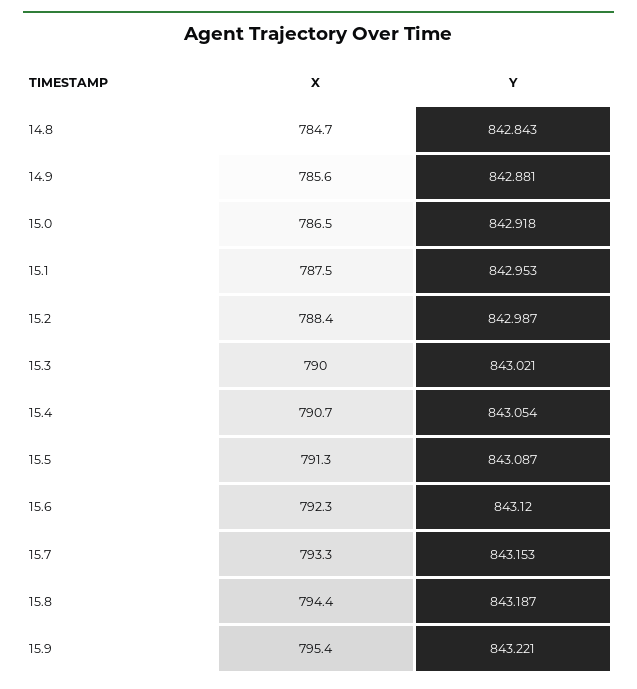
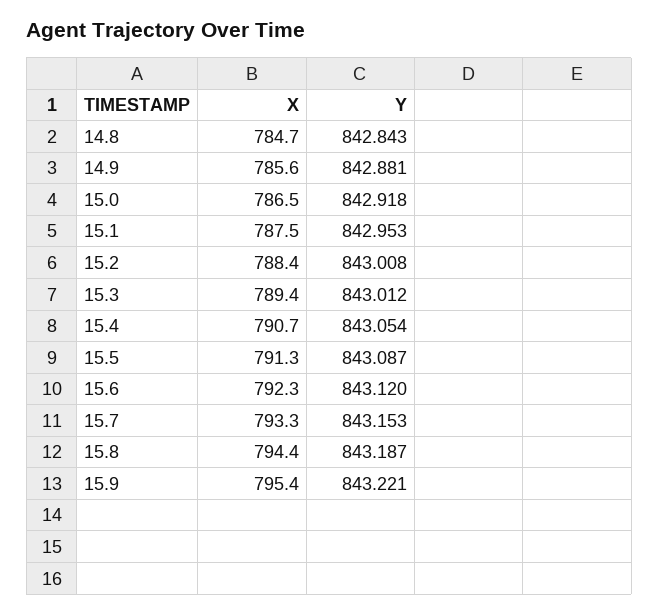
Y, 15.2: 842.987 -> 843.008
X, 15.3: 790 -> 789.4
Y, 15.3: 843.021 -> 843.012

